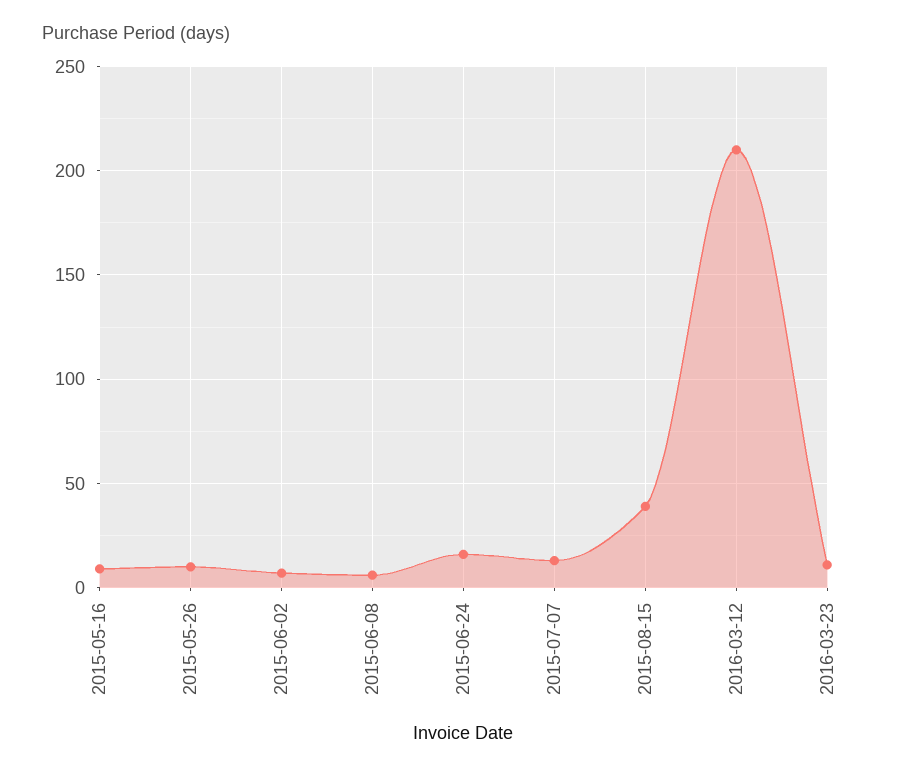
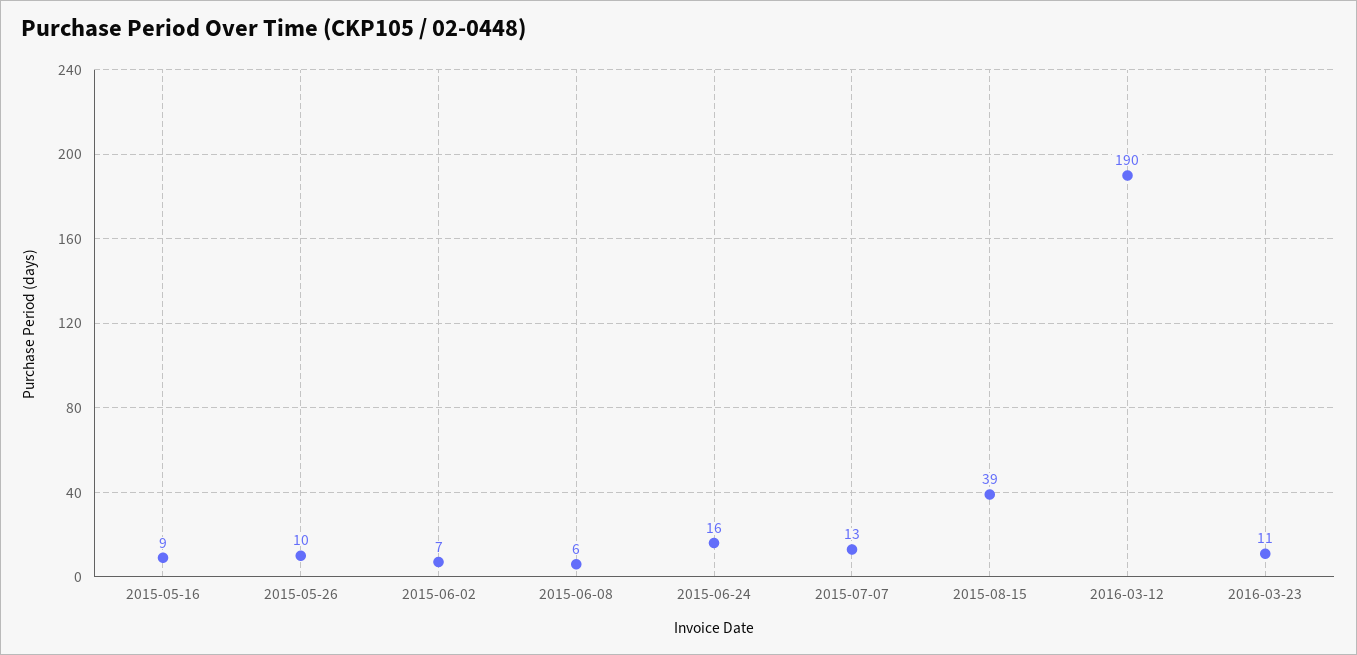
2016-03-12: 210 -> 190

